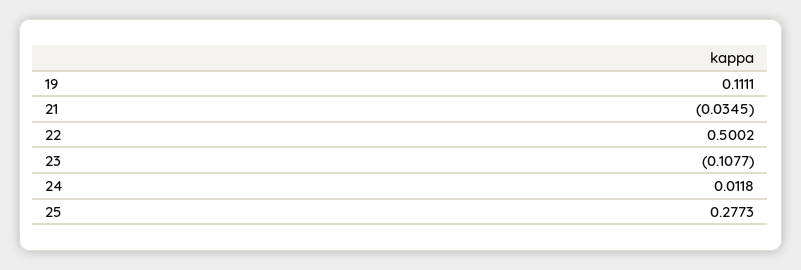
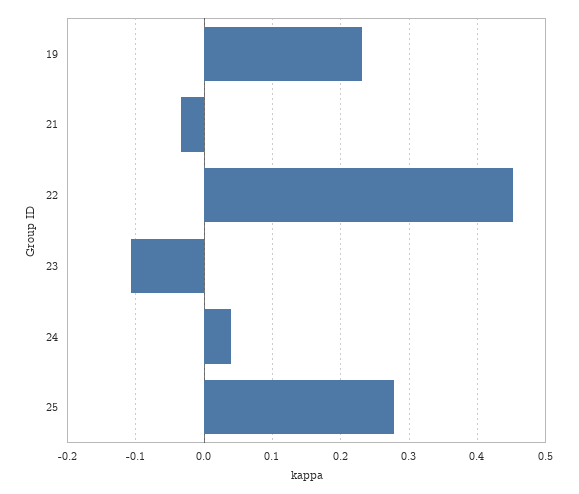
19: 0.1111 -> 0.23
22: 0.5002 -> 0.45
24: 0.0118 -> 0.04

